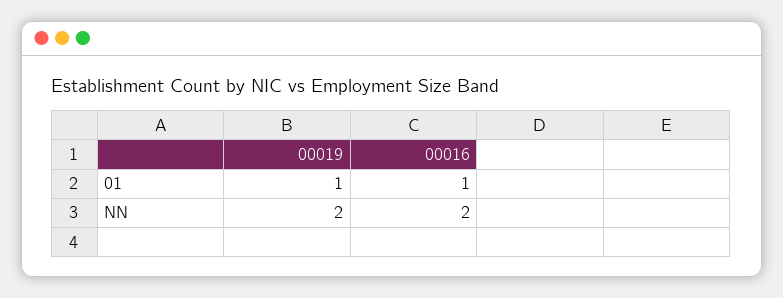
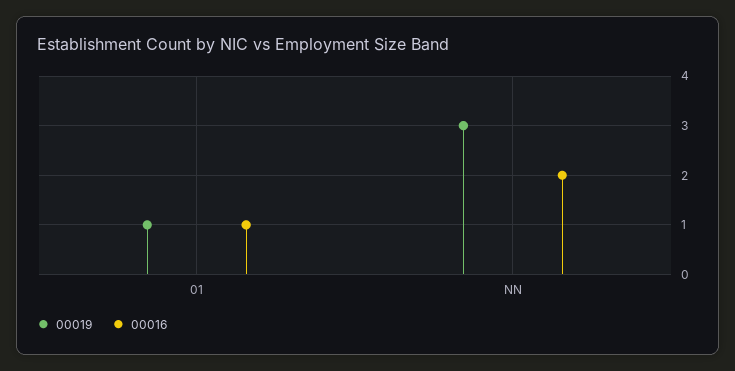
00019, NN: 2 -> 3

